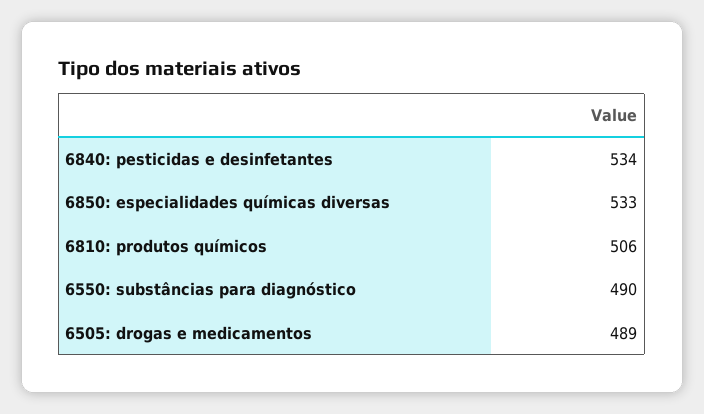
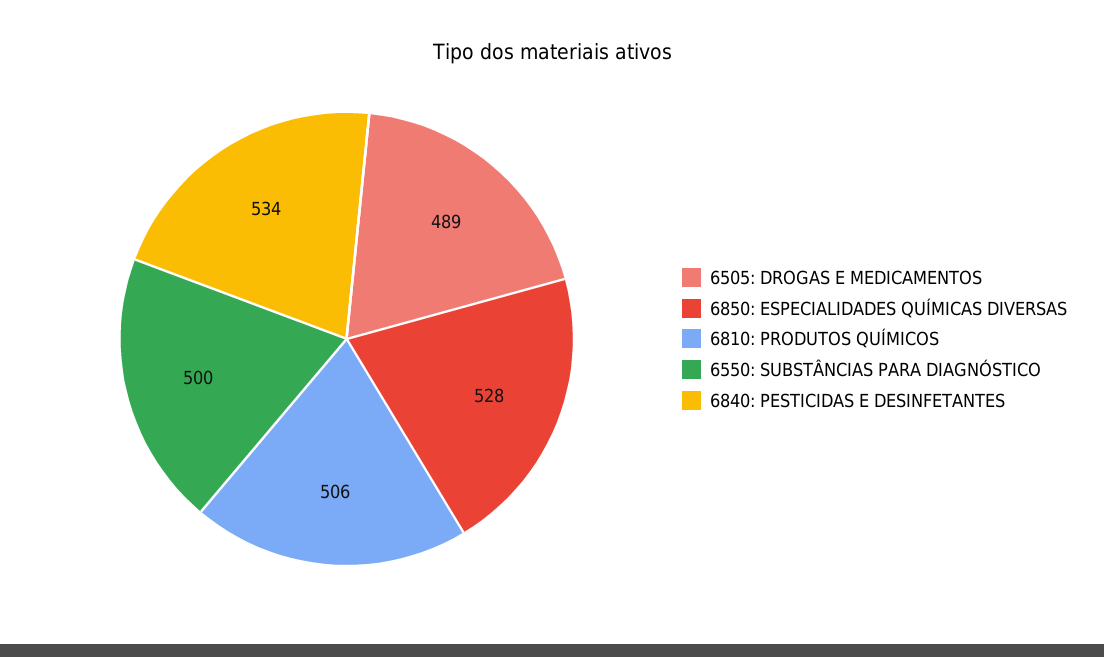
6850: especialidades químicas diversas: 533 -> 528
6550: substâncias para diagnóstico: 490 -> 500

